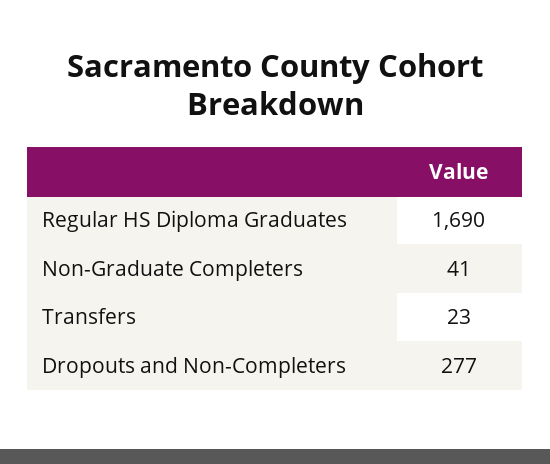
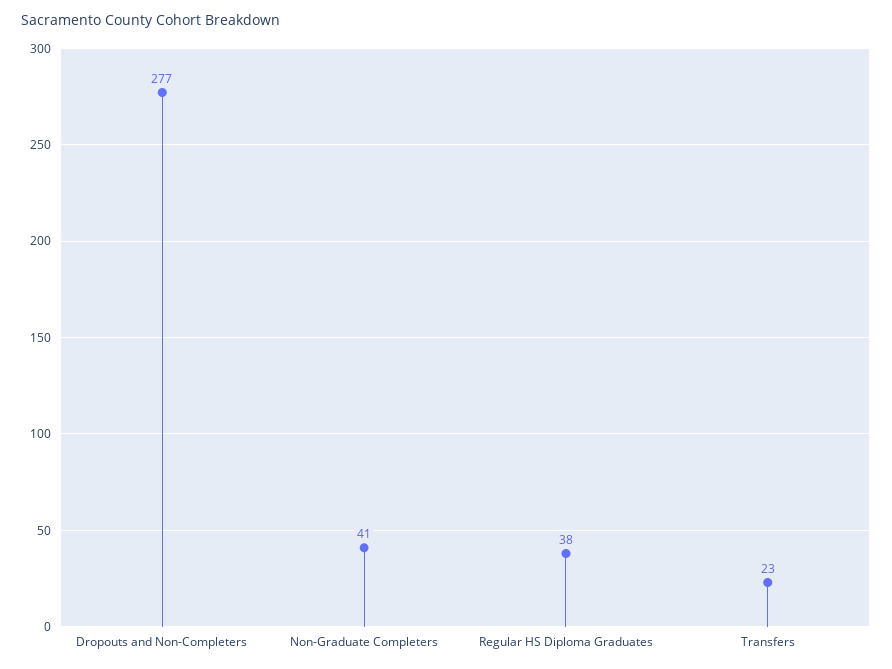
Regular HS Diploma Graduates: 1690 -> 38

